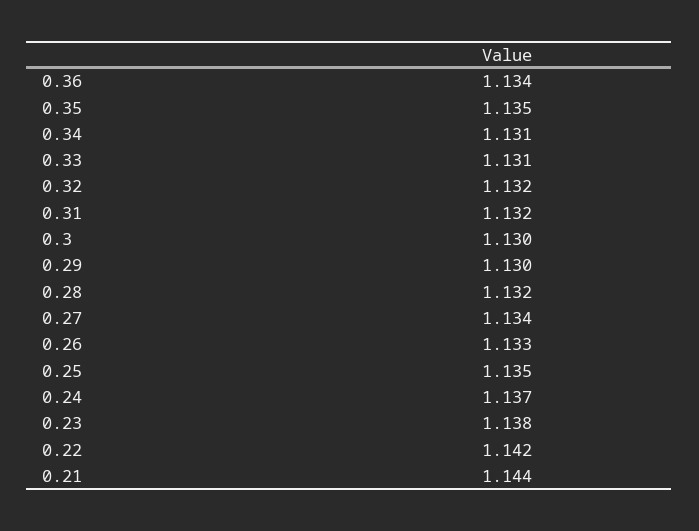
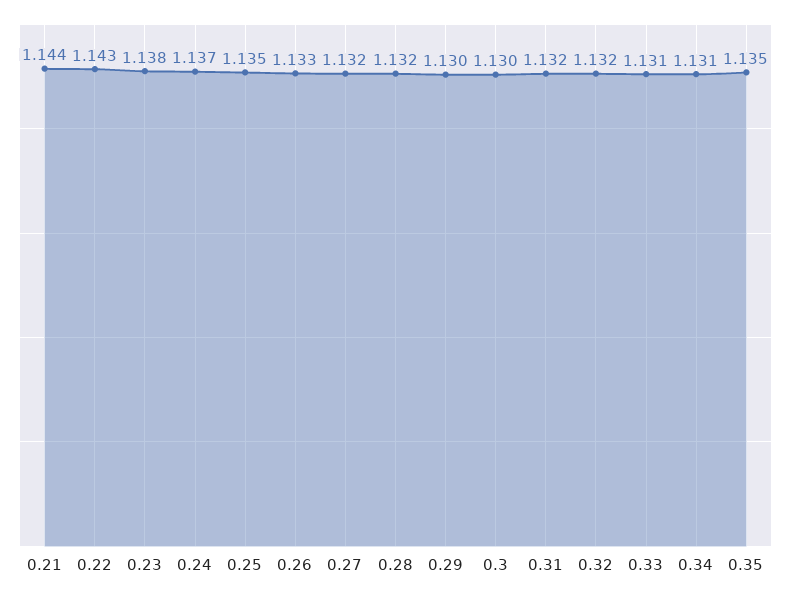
0.36: 1.134 -> none
0.27: 1.134 -> 1.132
0.22: 1.142 -> 1.143

